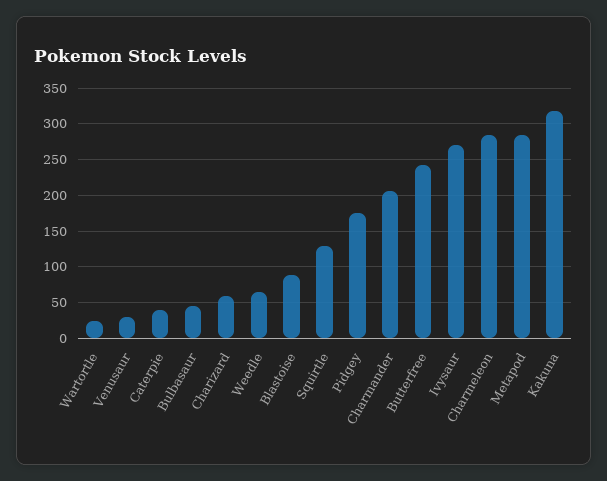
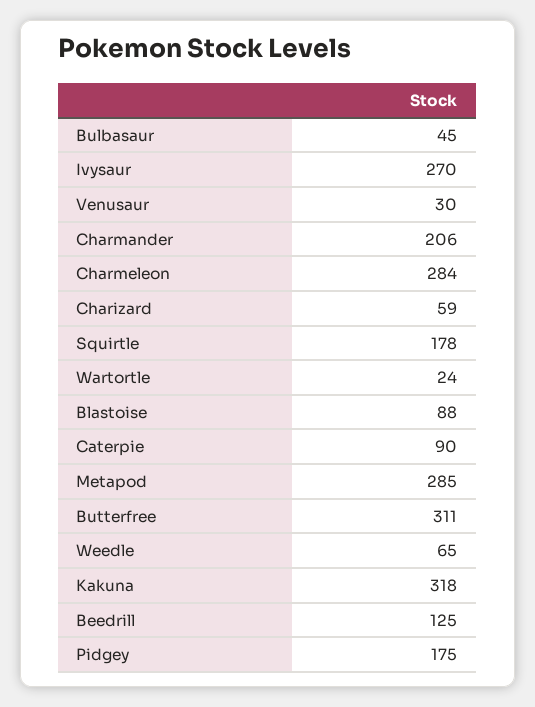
Caterpie: 40 -> 90
Squirtle: 130 -> 178
Butterfree: 240 -> 311
Beedrill: none -> 125

